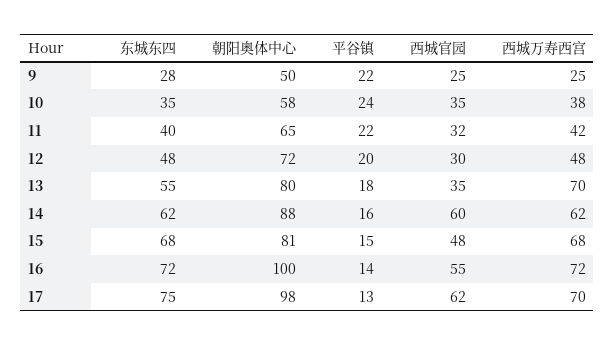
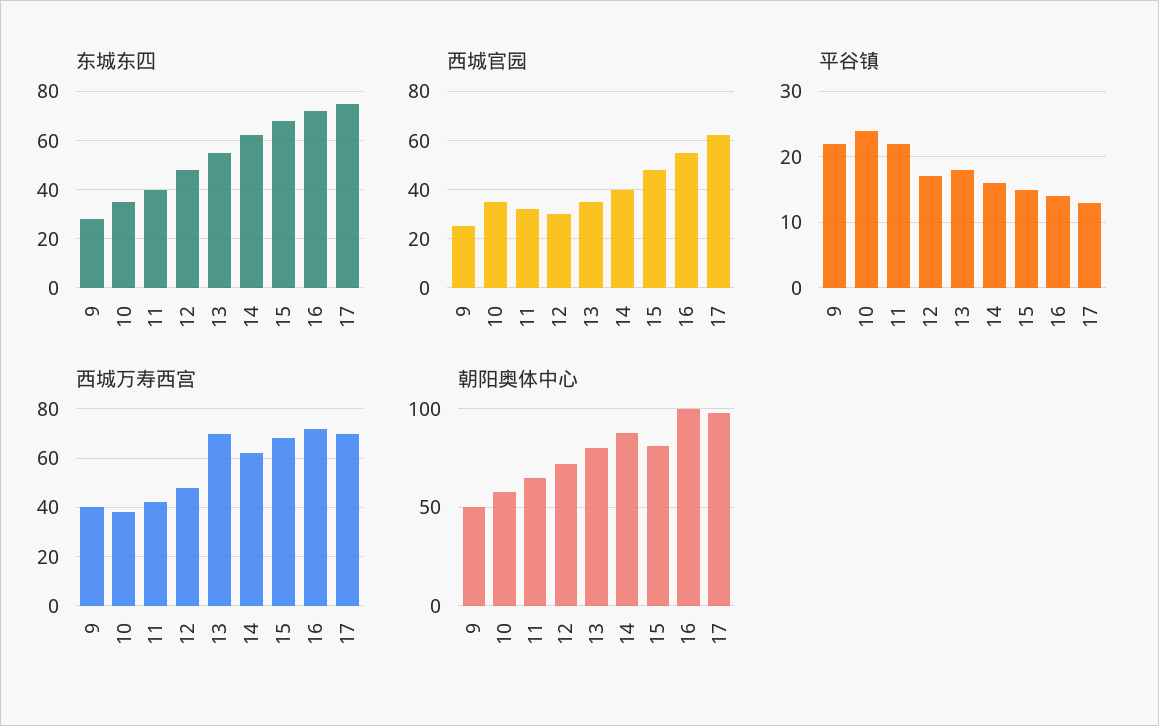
西城万寿西宫, 9: 25 -> 40
平谷镇, 12: 20 -> 17
西城官园, 14: 60 -> 40

